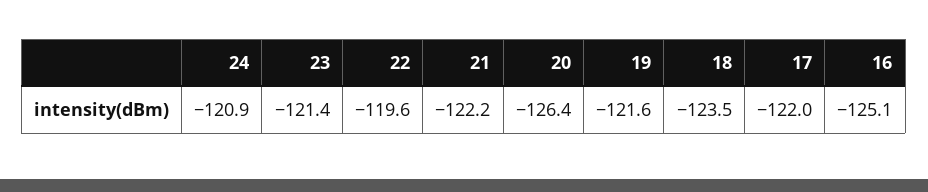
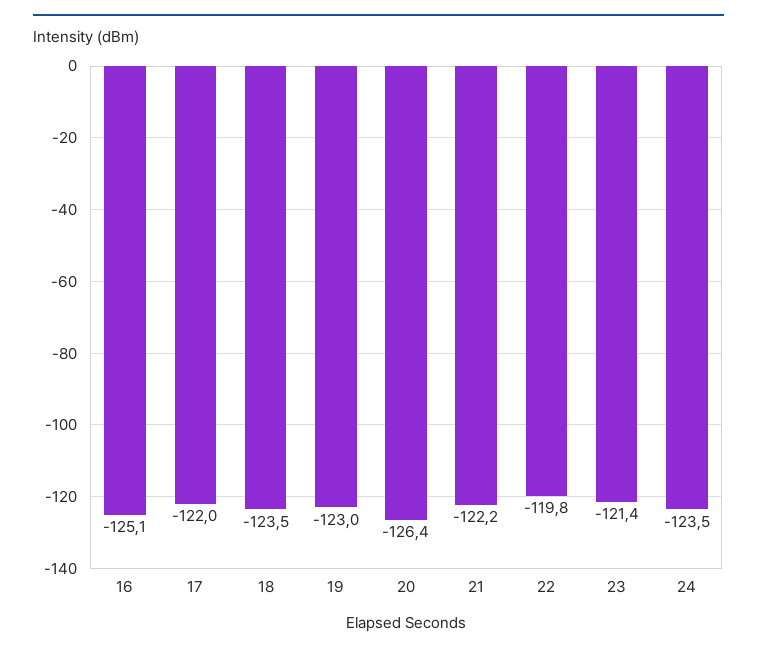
24: -120.9 -> -123.5
22: -119.6 -> -119.8
19: -121.6 -> -123

